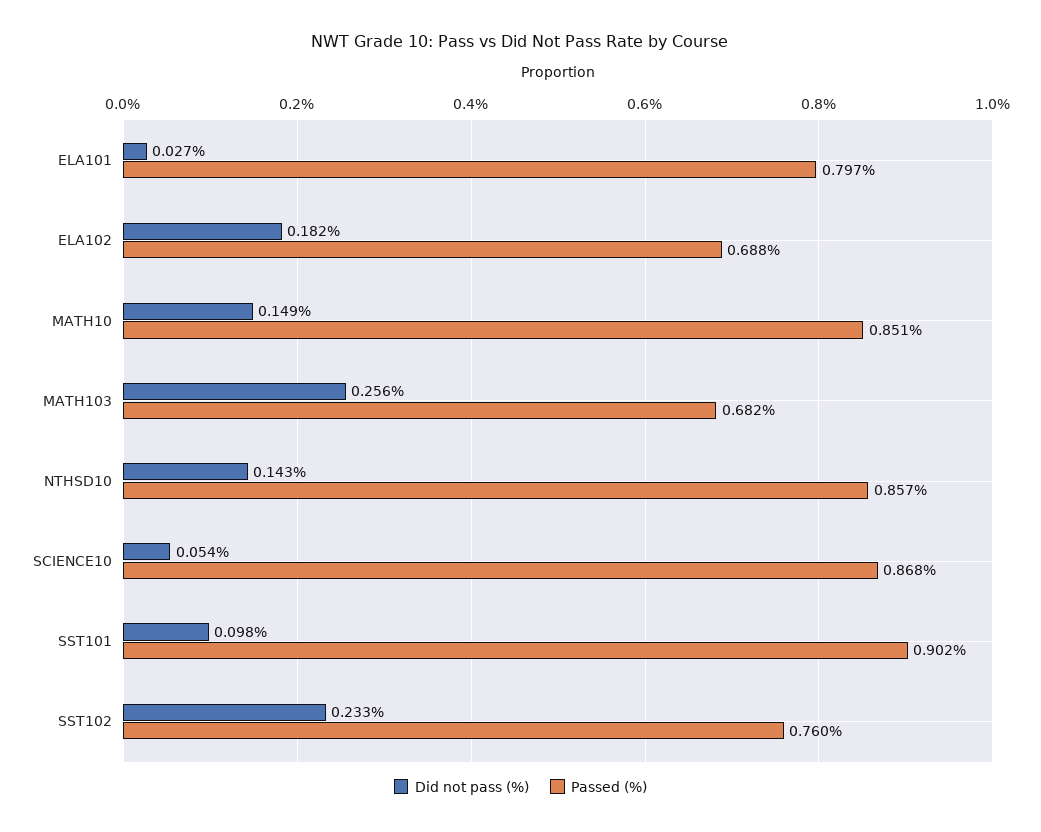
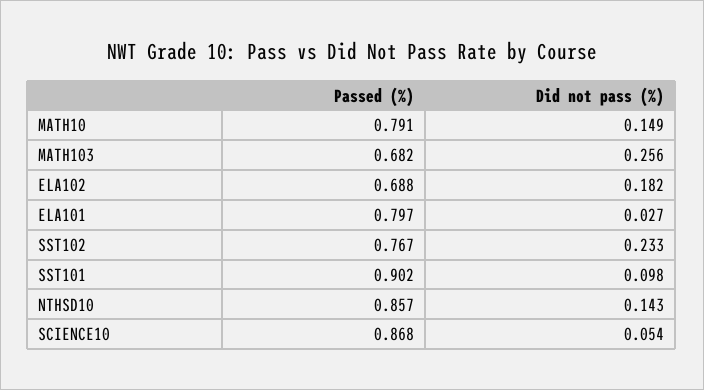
Passed (%), MATH10: 0.851 -> 0.791
Passed (%), SST102: 0.76 -> 0.767

